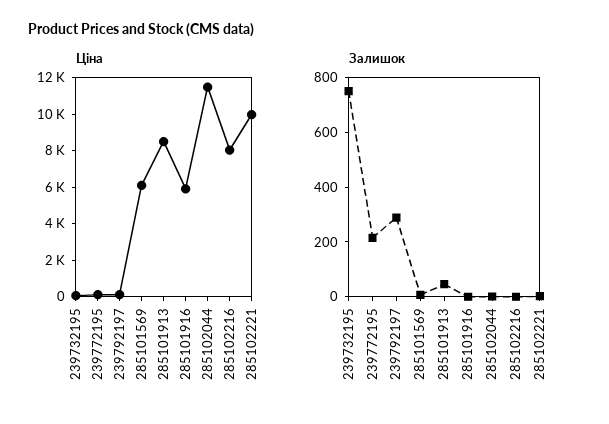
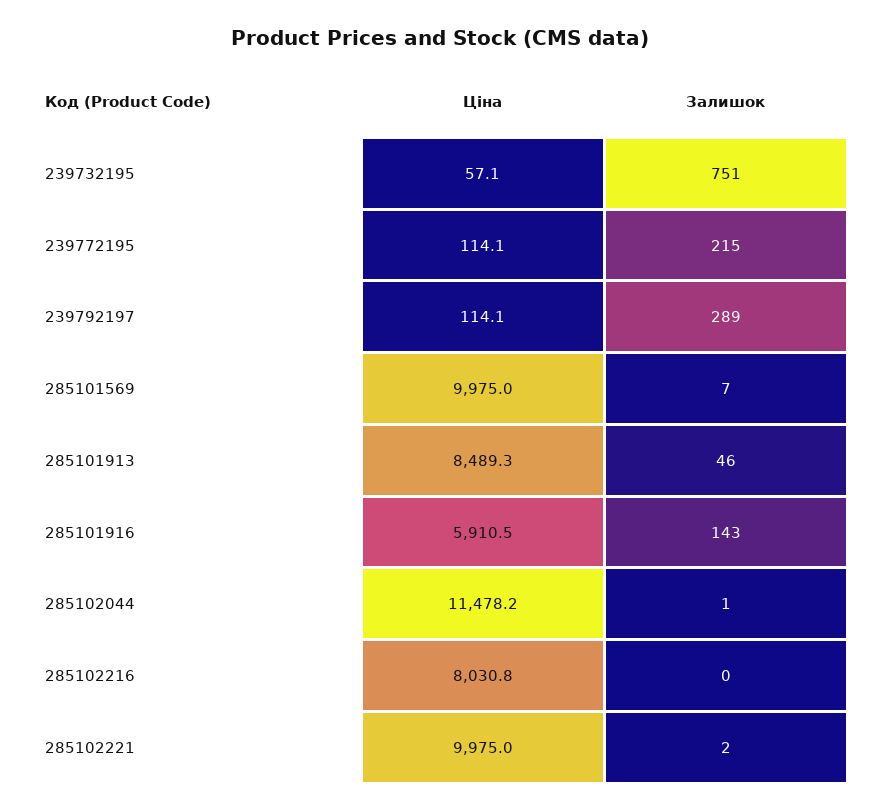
Ціна, 285101569: 6000 -> 9975
Залишок, 285101916: 0 -> 143

